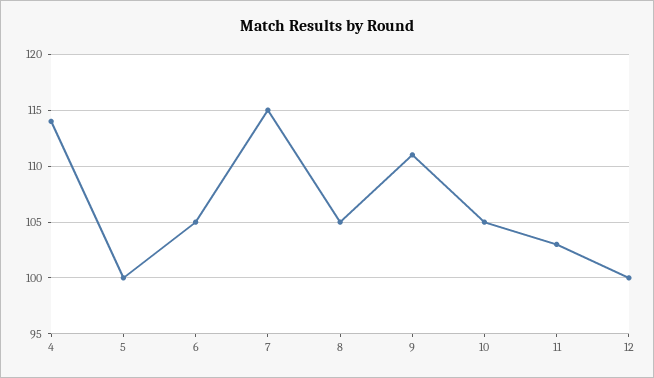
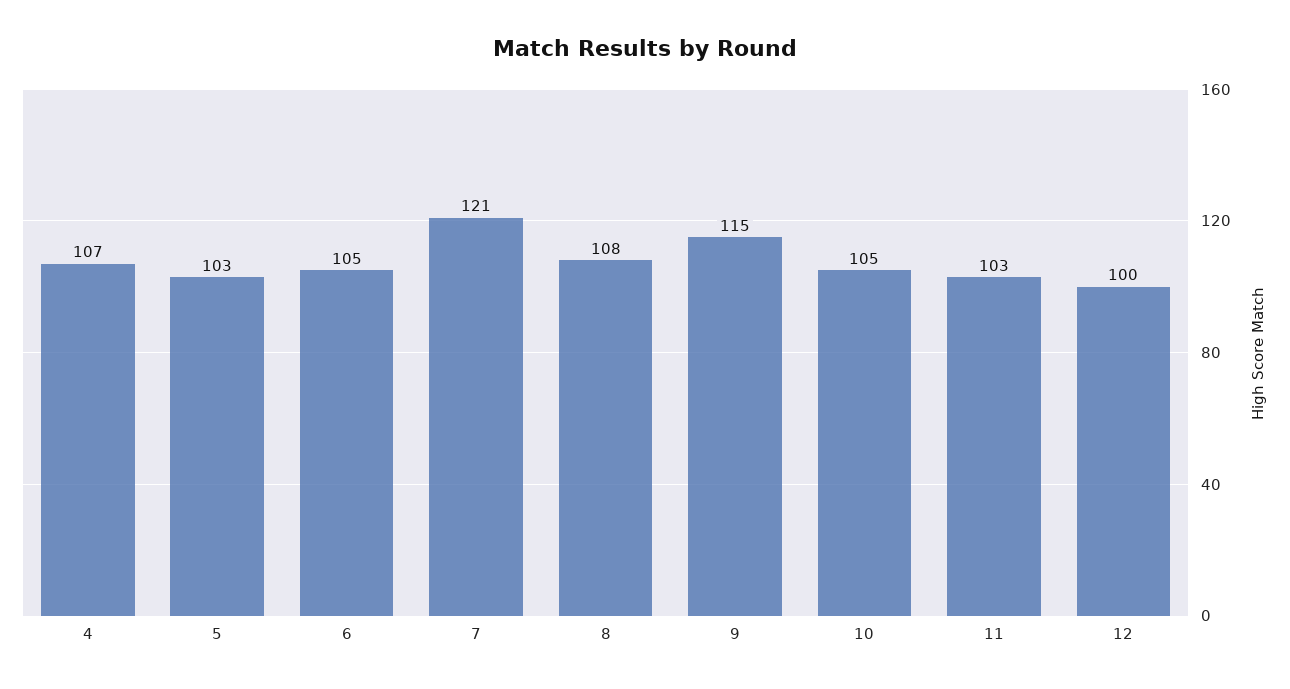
4: 114 -> 107
5: 100 -> 103
7: 115 -> 121
8: 105 -> 108
9: 111 -> 115

